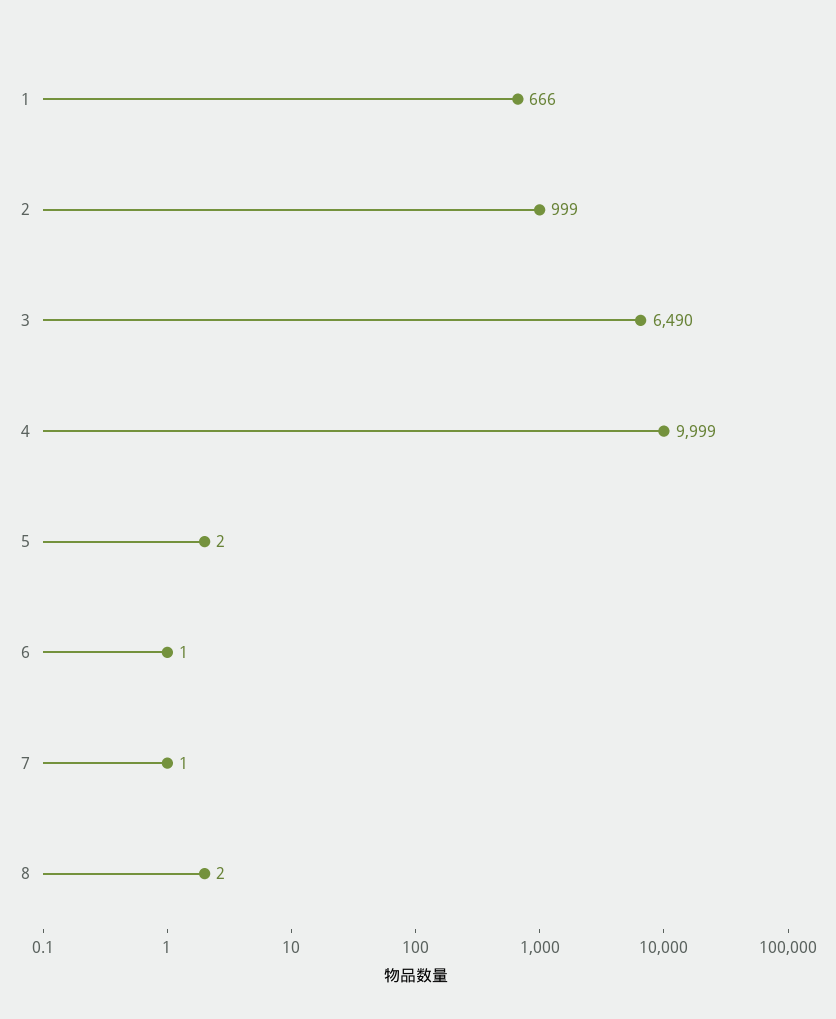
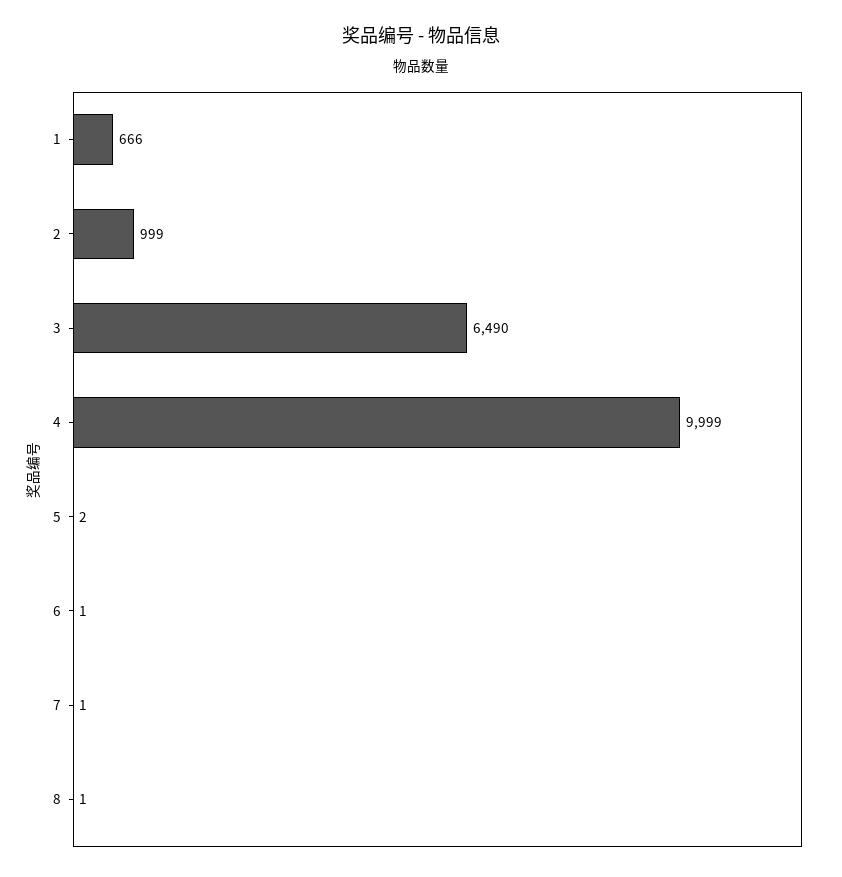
8: 2 -> 1

